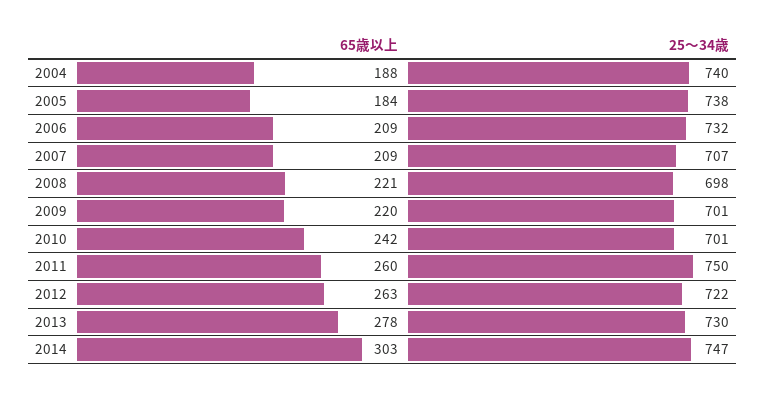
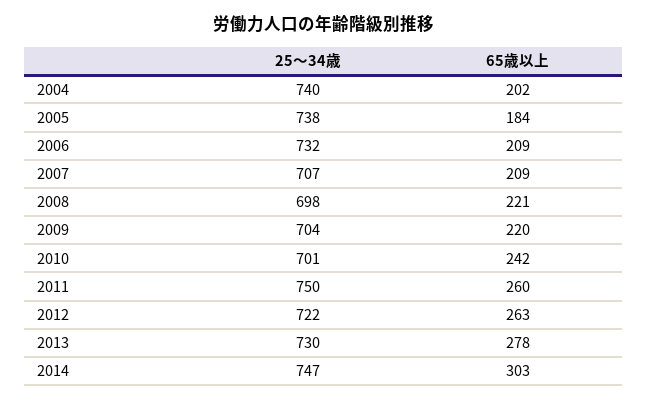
65歳以上, 2004: 188 -> 202
25～34歳, 2009: 701 -> 704

